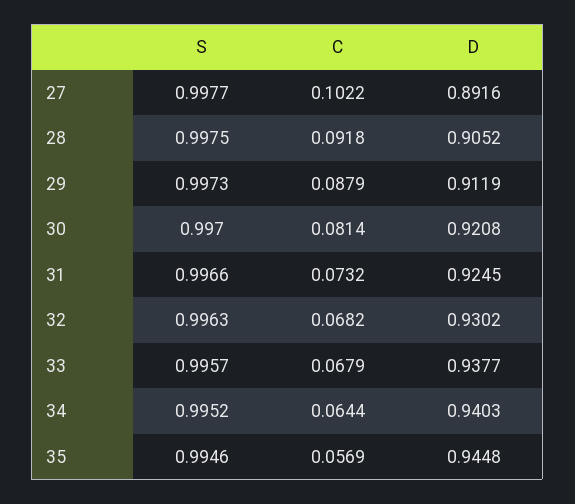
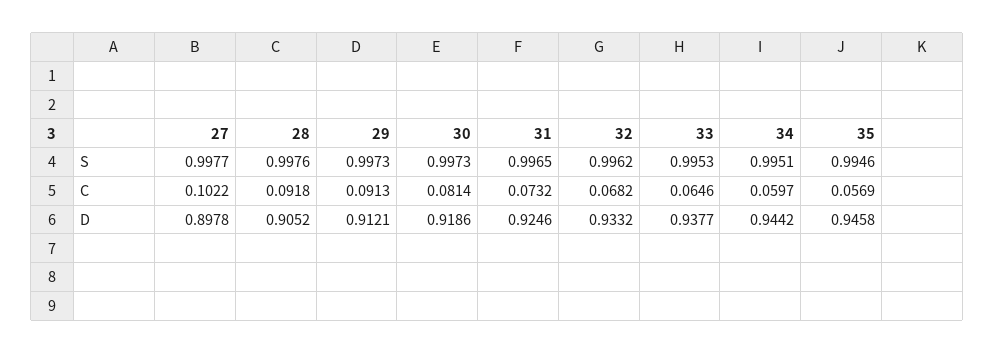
D, 27: 0.8916 -> 0.8978
S, 28: 0.9975 -> 0.9976
C, 29: 0.0879 -> 0.0913
D, 29: 0.9119 -> 0.9121
S, 30: 0.997 -> 0.9973
D, 30: 0.9208 -> 0.9186
S, 31: 0.9966 -> 0.9965
D, 31: 0.9245 -> 0.9246
S, 32: 0.9963 -> 0.9962
D, 32: 0.9302 -> 0.9332
S, 33: 0.9957 -> 0.9953
C, 33: 0.0679 -> 0.0646
S, 34: 0.9952 -> 0.9951
C, 34: 0.0644 -> 0.0597
D, 34: 0.9403 -> 0.9442
D, 35: 0.9448 -> 0.9458

